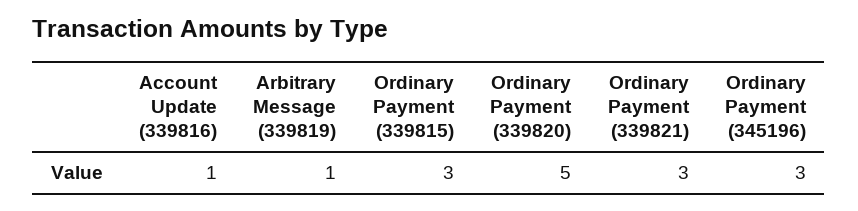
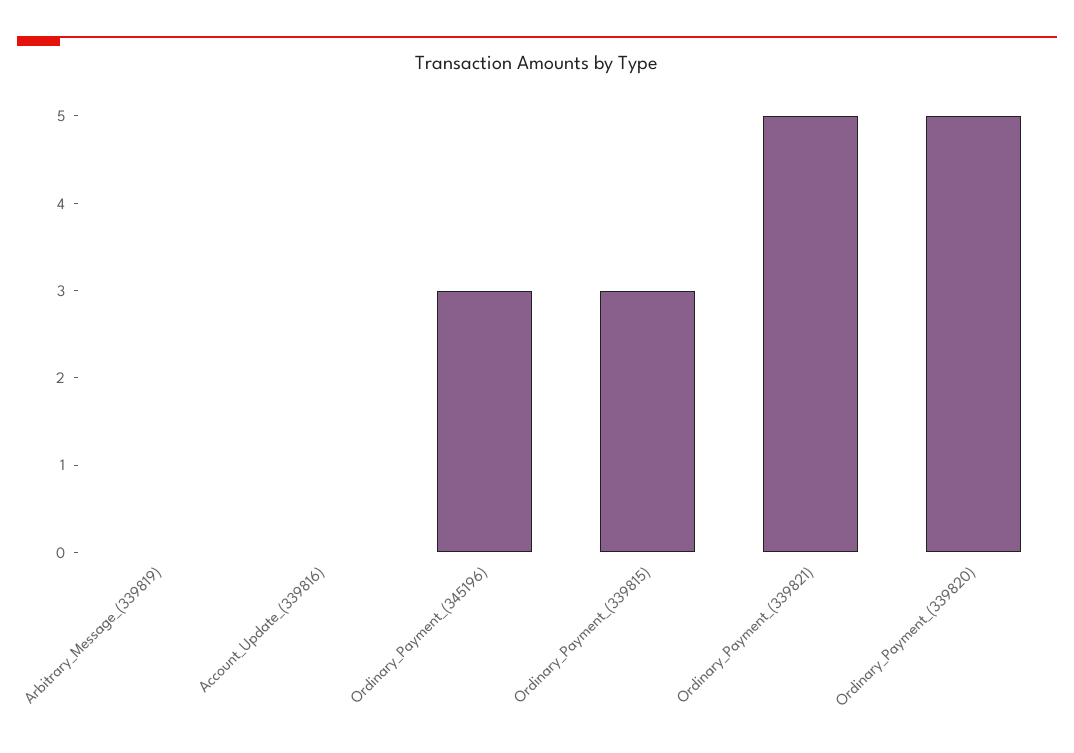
Account Update (339816): 1 -> 0
Arbitrary Message (339819): 1 -> 0
Ordinary Payment (339821): 3 -> 5

